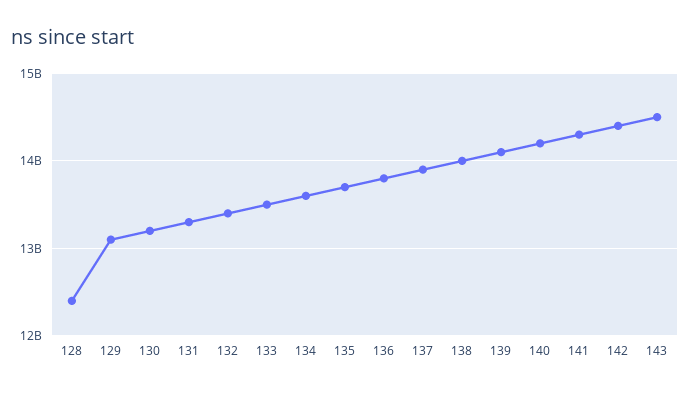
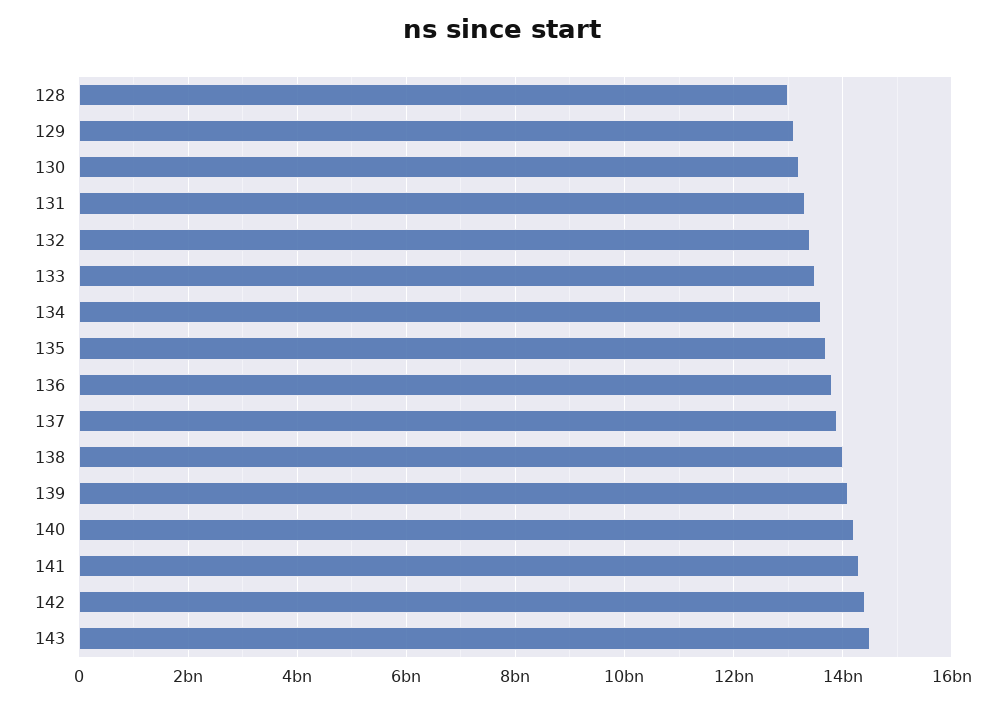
128: 12400000000 -> 13000000000

